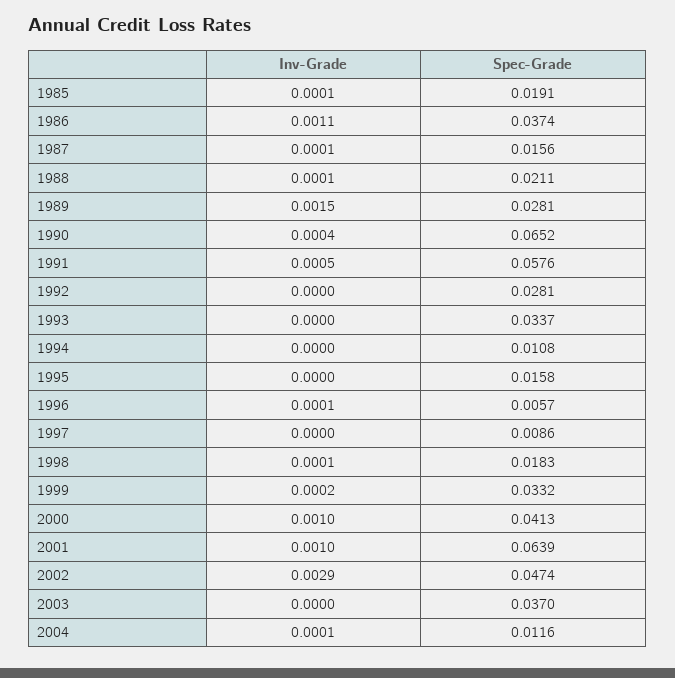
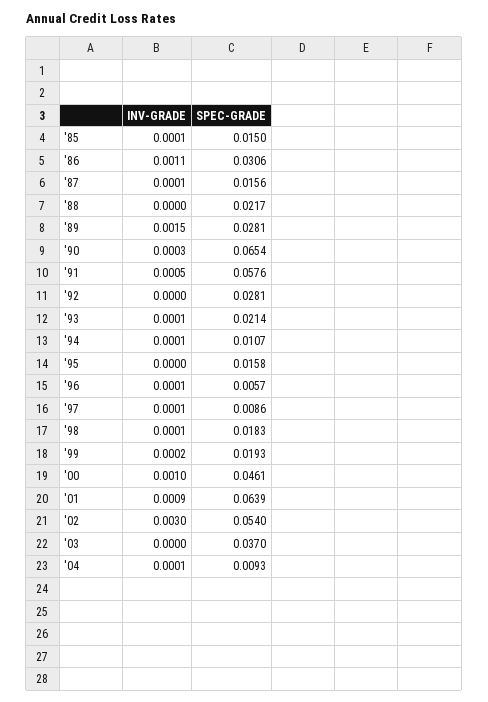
Spec-Grade, 1985: 0.0191 -> 0.015
Spec-Grade, 1986: 0.0374 -> 0.0306
Inv-Grade, 1988: 0.0001 -> 0
Spec-Grade, 1988: 0.0211 -> 0.0217
Inv-Grade, 1990: 0.0004 -> 0.0003
Spec-Grade, 1990: 0.0652 -> 0.0654
Inv-Grade, 1993: 0 -> 0.0001
Spec-Grade, 1993: 0.0337 -> 0.0214
Inv-Grade, 1994: 0 -> 0.0001
Spec-Grade, 1994: 0.0108 -> 0.0107
Inv-Grade, 1997: 0 -> 0.0001
Spec-Grade, 1999: 0.0332 -> 0.0193
Spec-Grade, 2000: 0.0413 -> 0.0461
Inv-Grade, 2001: 0.001 -> 0.0009
Inv-Grade, 2002: 0.0029 -> 0.003
Spec-Grade, 2002: 0.0474 -> 0.054
Spec-Grade, 2004: 0.0116 -> 0.0093

